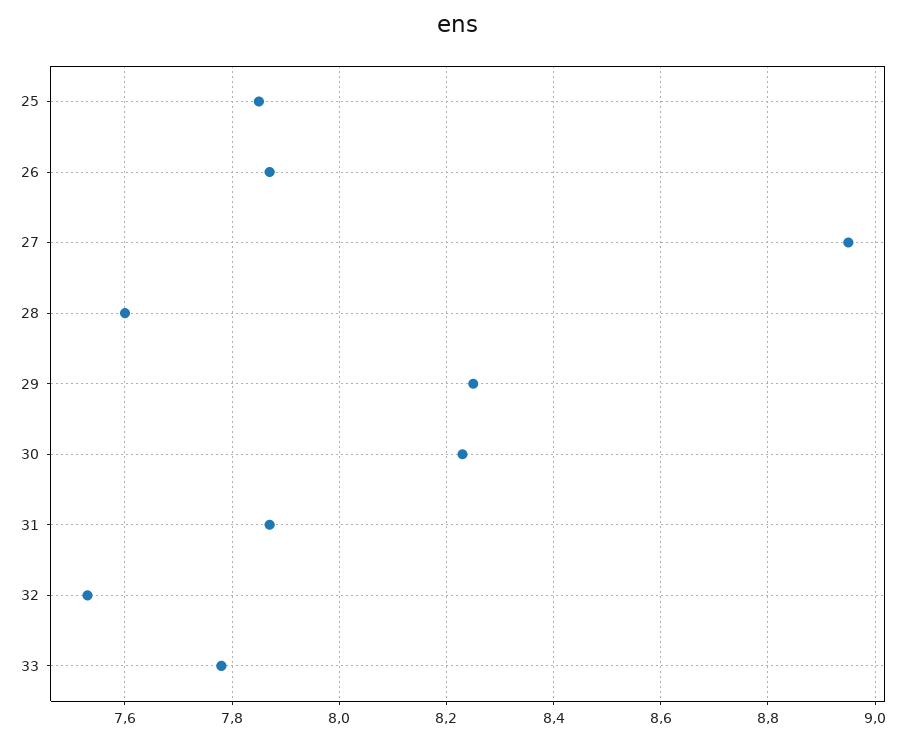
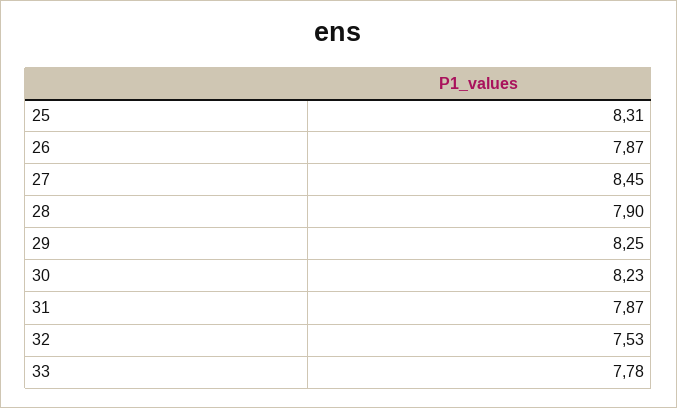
25: 7.85 -> 8.31
27: 8.95 -> 8.45
28: 7.6 -> 7.9

